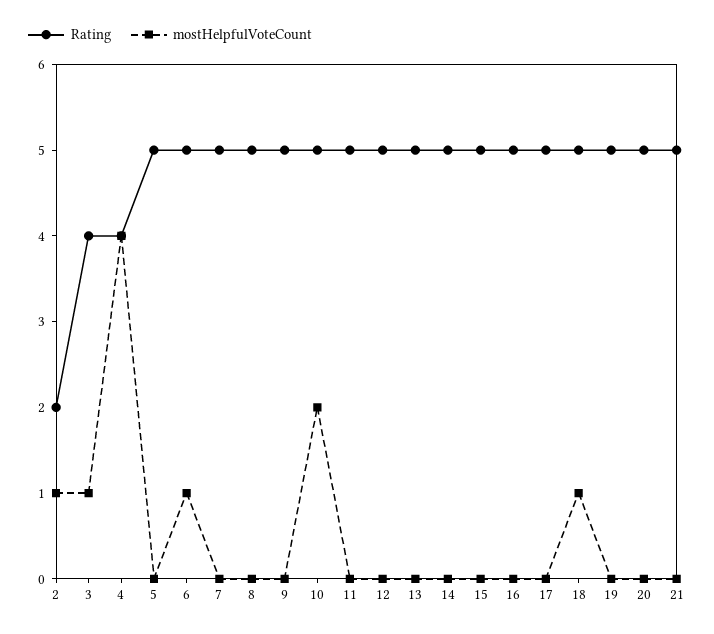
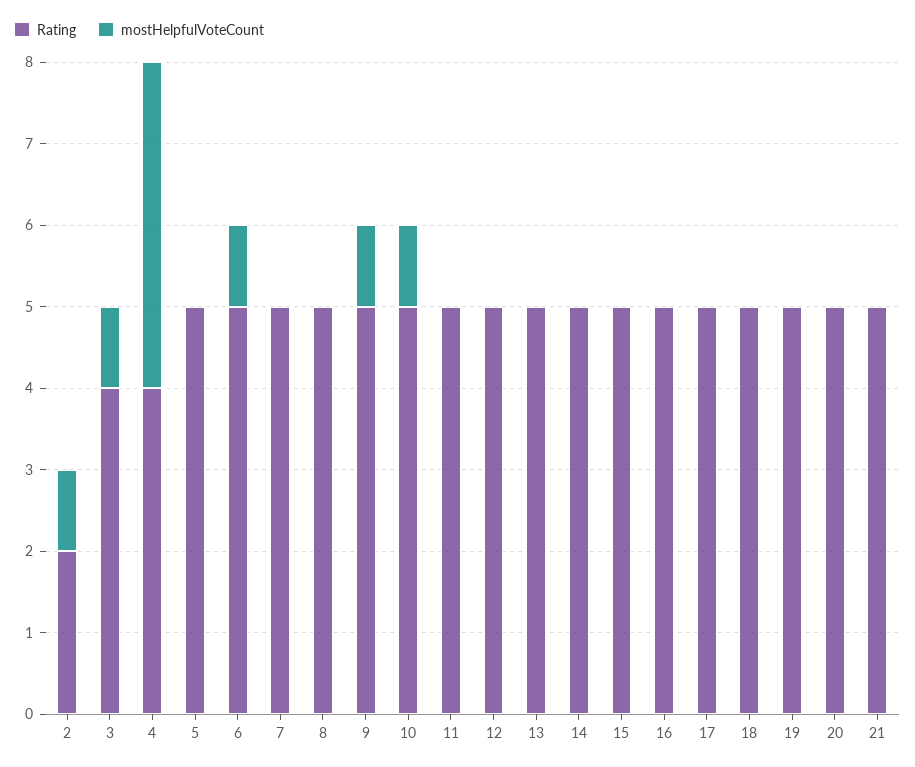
mostHelpfulVoteCount, 9: 0 -> 1
mostHelpfulVoteCount, 10: 2 -> 1
mostHelpfulVoteCount, 18: 1 -> 0

